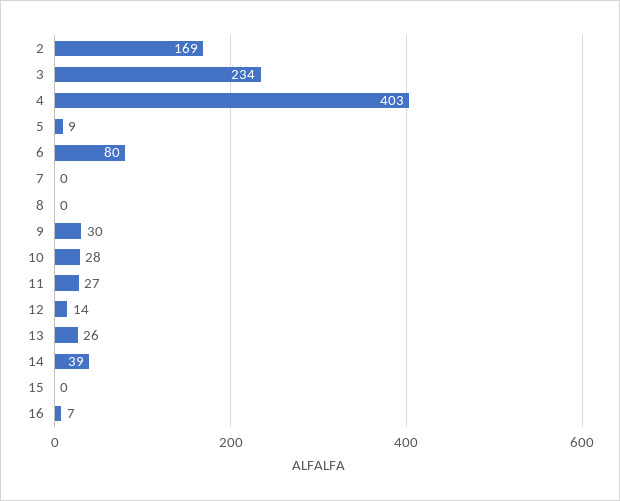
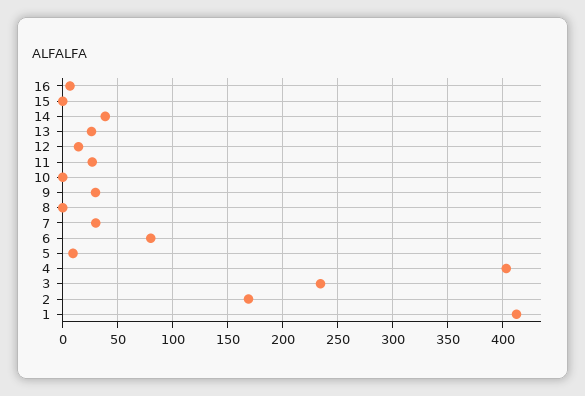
7: 0 -> 30
10: 28 -> 0
1: none -> 410

